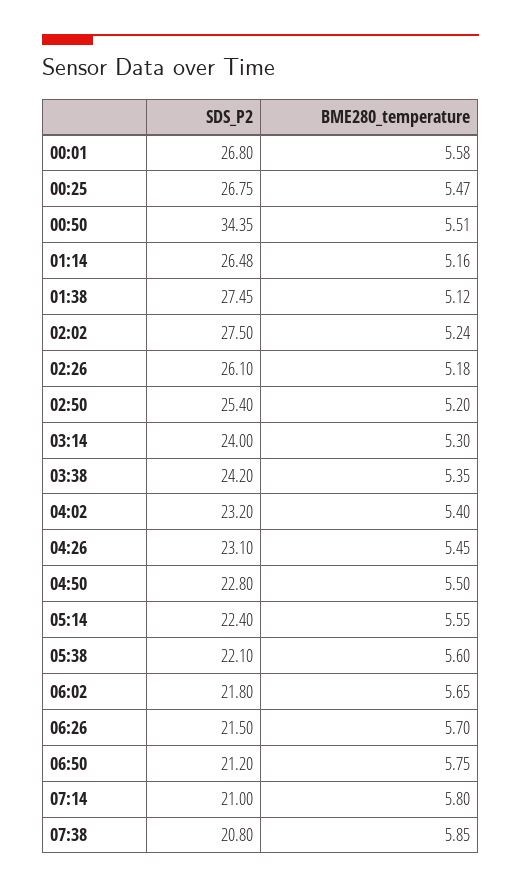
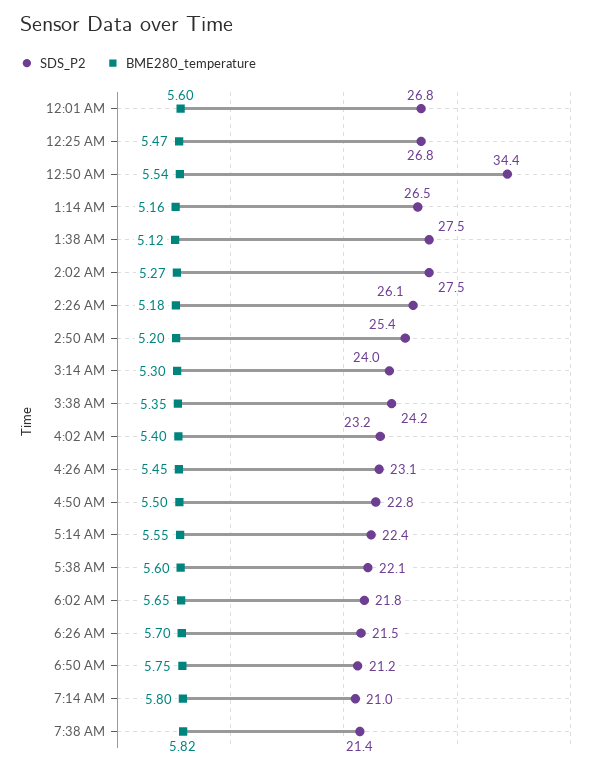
BME280_temperature, 00:01: 5.58 -> 5.6
BME280_temperature, 00:50: 5.51 -> 5.54
BME280_temperature, 02:02: 5.24 -> 5.27
SDS_P2, 07:38: 20.8 -> 21.4
BME280_temperature, 07:38: 5.85 -> 5.82

